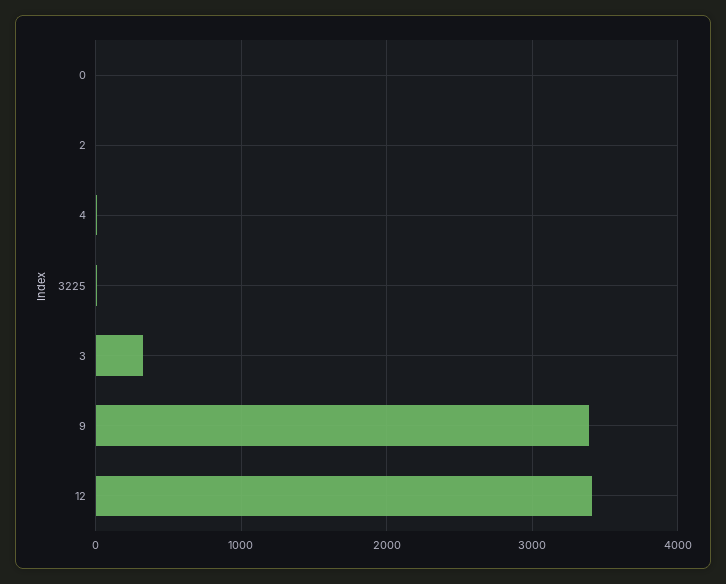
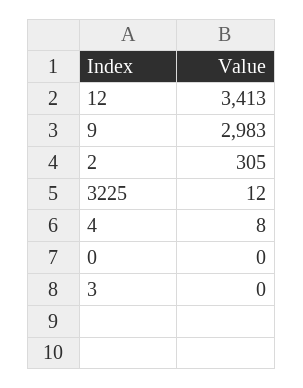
2: 0 -> 305
3: 300 -> 0
9: 3400 -> 2983

